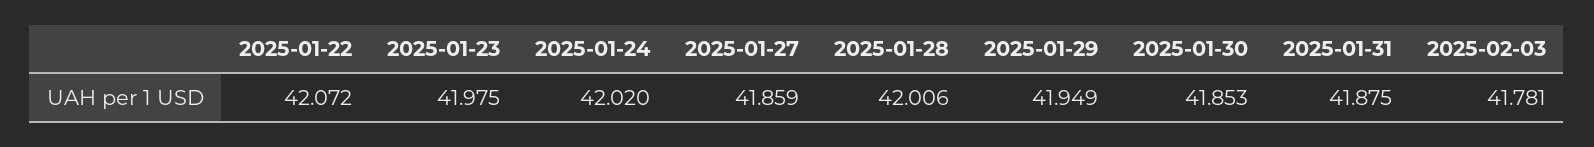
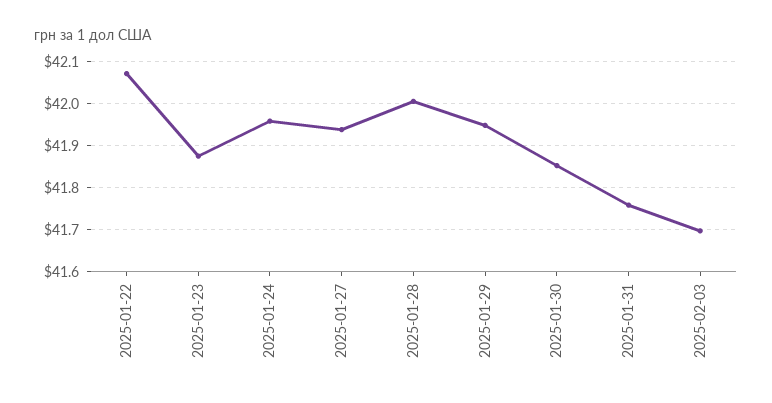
2025-01-23: 41.975 -> 41.88
2025-01-24: 42.02 -> 41.96
2025-01-27: 41.859 -> 41.94
2025-01-31: 41.875 -> 41.76
2025-02-03: 41.781 -> 41.7

